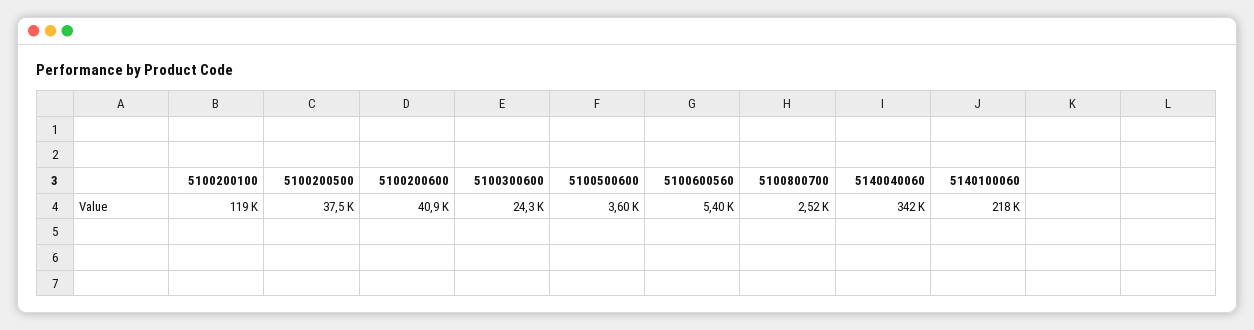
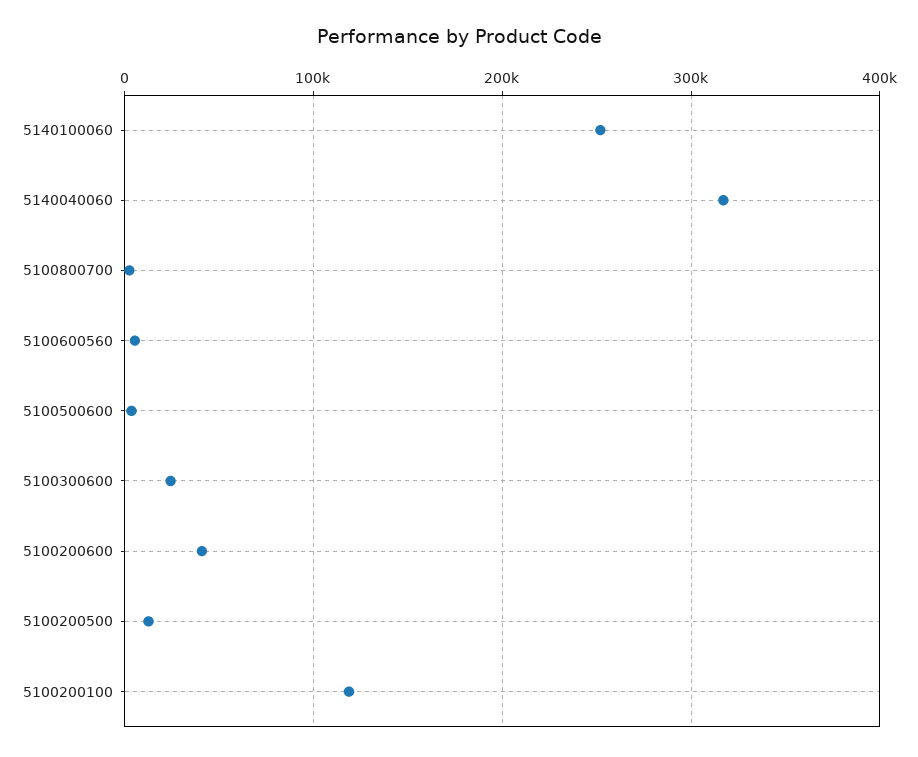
5100200500: 37500 -> 10000
5140040060: 342000 -> 320000
5140100060: 218000 -> 250000

